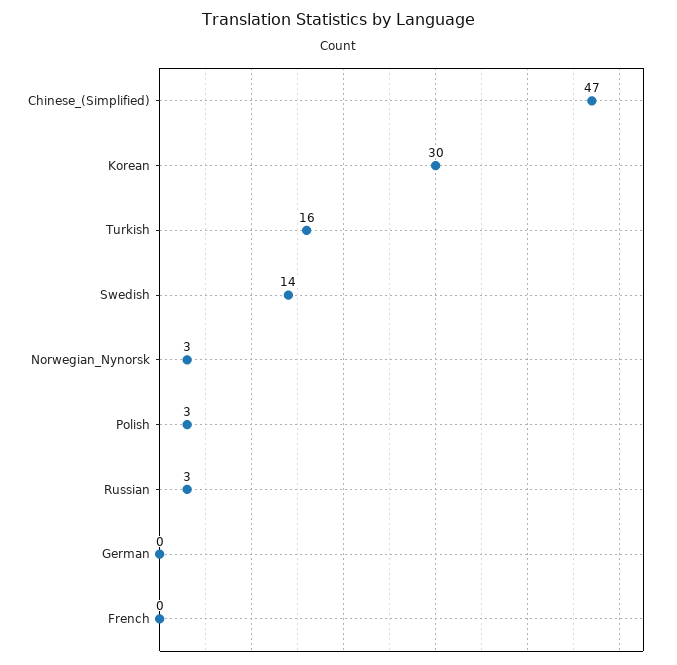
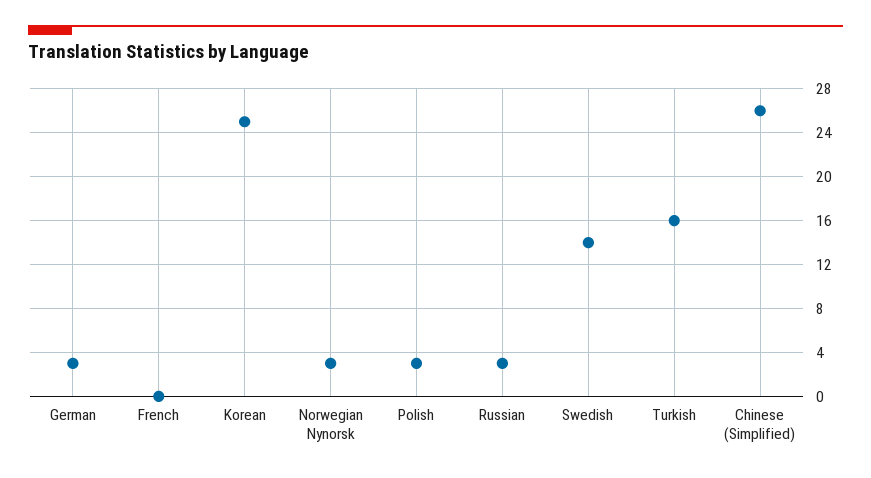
Chinese_(Simplified): 47 -> 26
Korean: 30 -> 25
German: 0 -> 3

